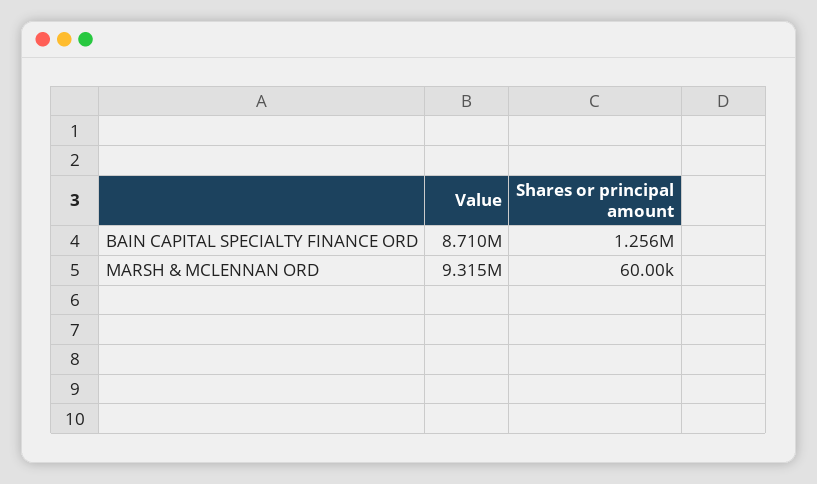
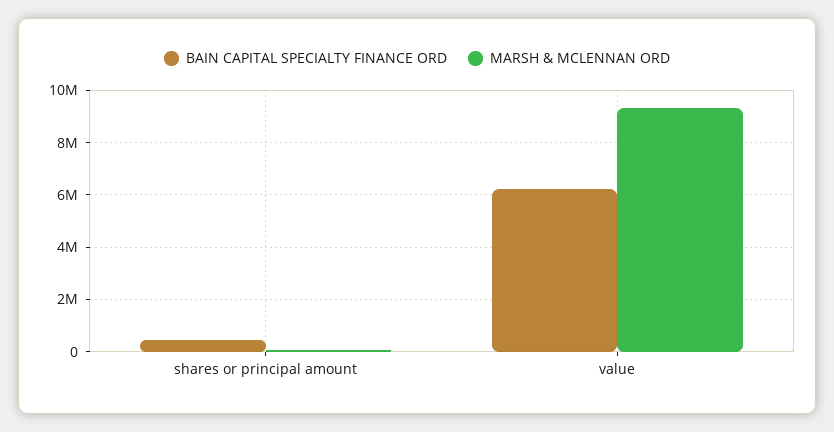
BAIN CAPITAL SPECIALTY FINANCE ORD, Value: 8710000 -> 6250000
BAIN CAPITAL SPECIALTY FINANCE ORD, Shares or principal amount: 1256000 -> 500000

